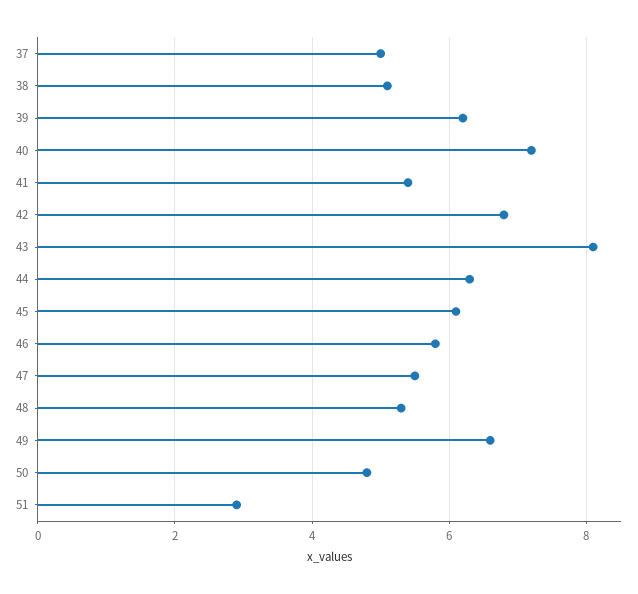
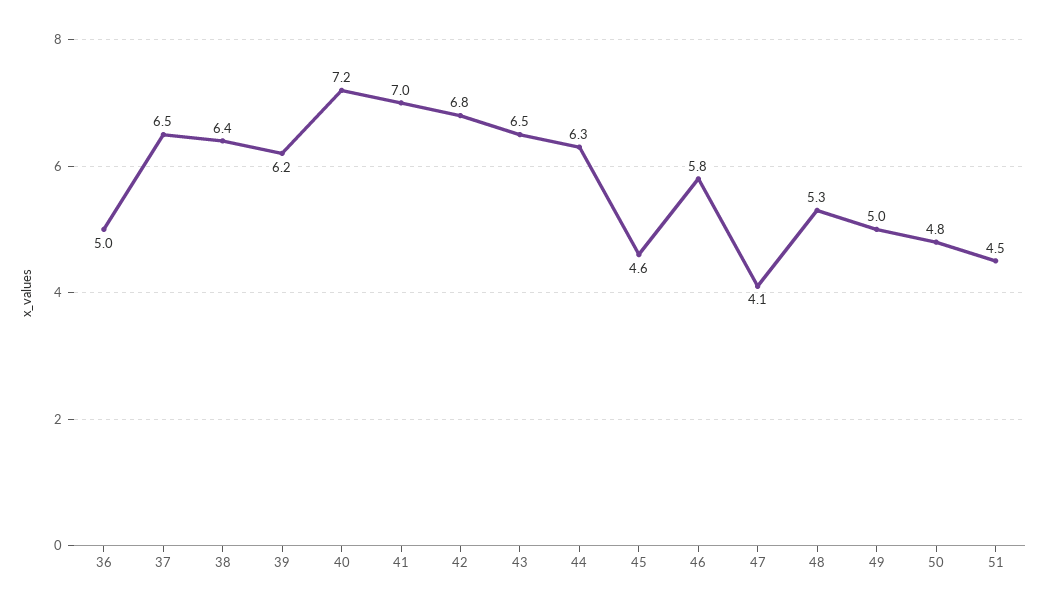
37: 5 -> 6.5
38: 5 -> 6.4
41: 5.5 -> 7
43: 8 -> 6.5
45: 6 -> 4.6
47: 5.5 -> 4.1
49: 6.5 -> 5
51: 3 -> 4.5
36: none -> 5

